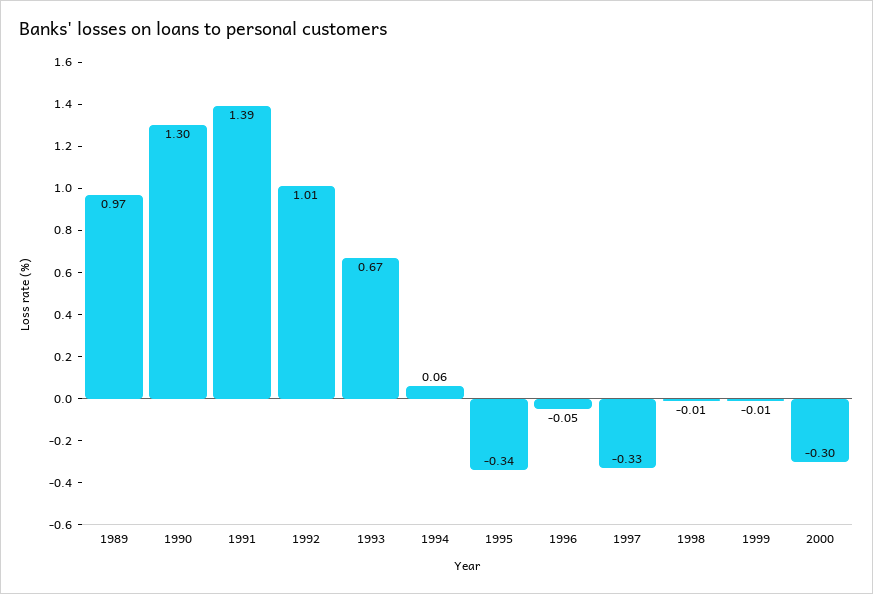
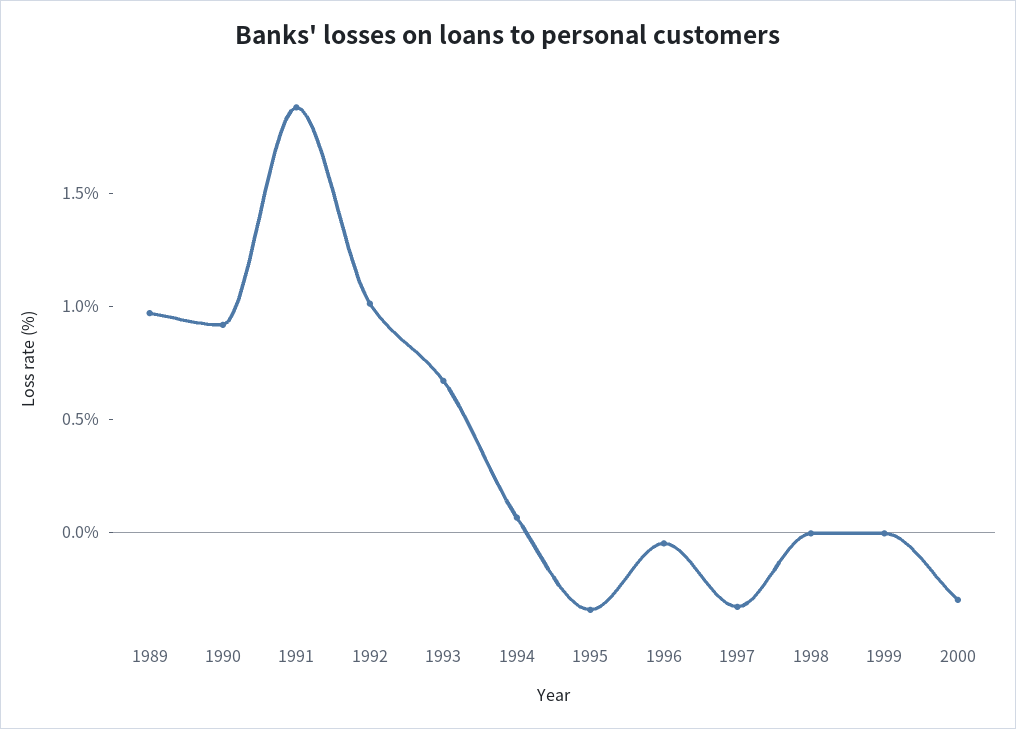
1990: 1.3 -> 0.9
1991: 1.39 -> 1.9

